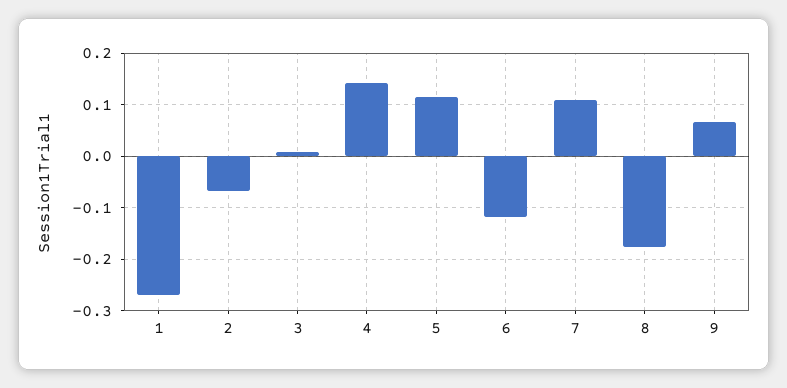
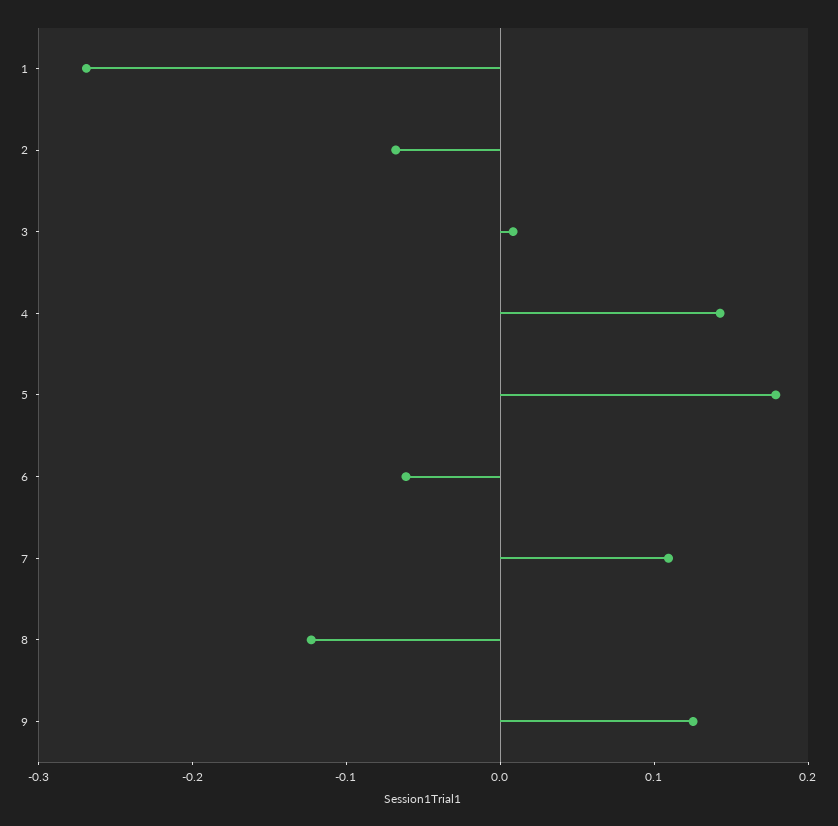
5: 0.12 -> 0.18
6: -0.12 -> -0.06
8: -0.18 -> -0.12
9: 0.06 -> 0.12

